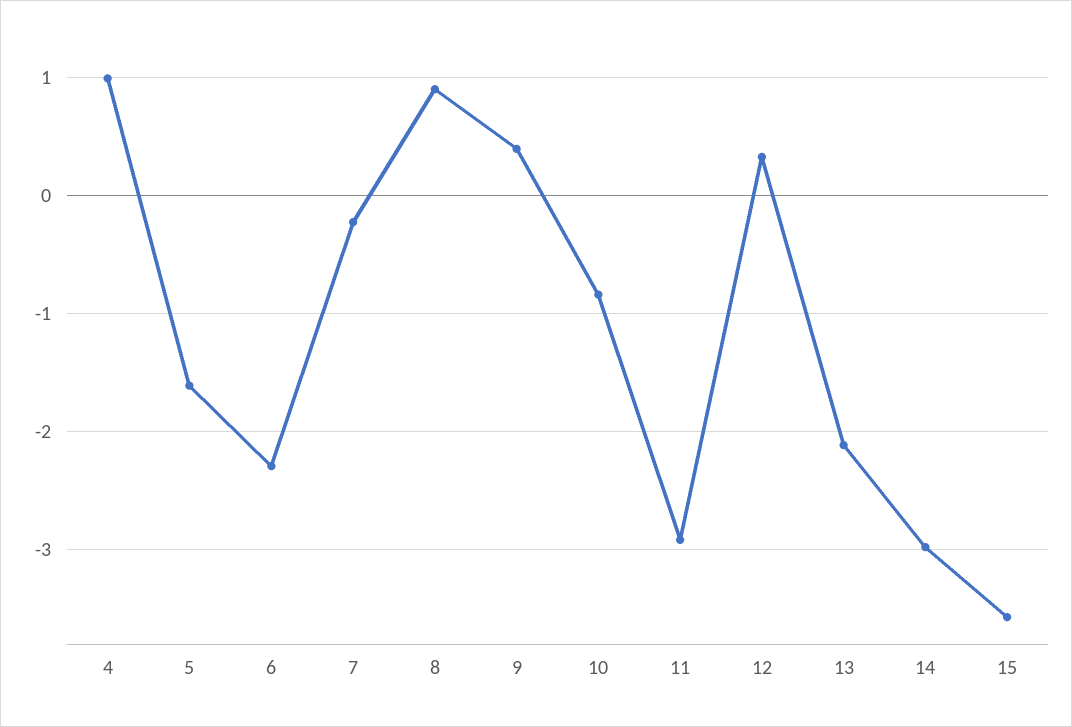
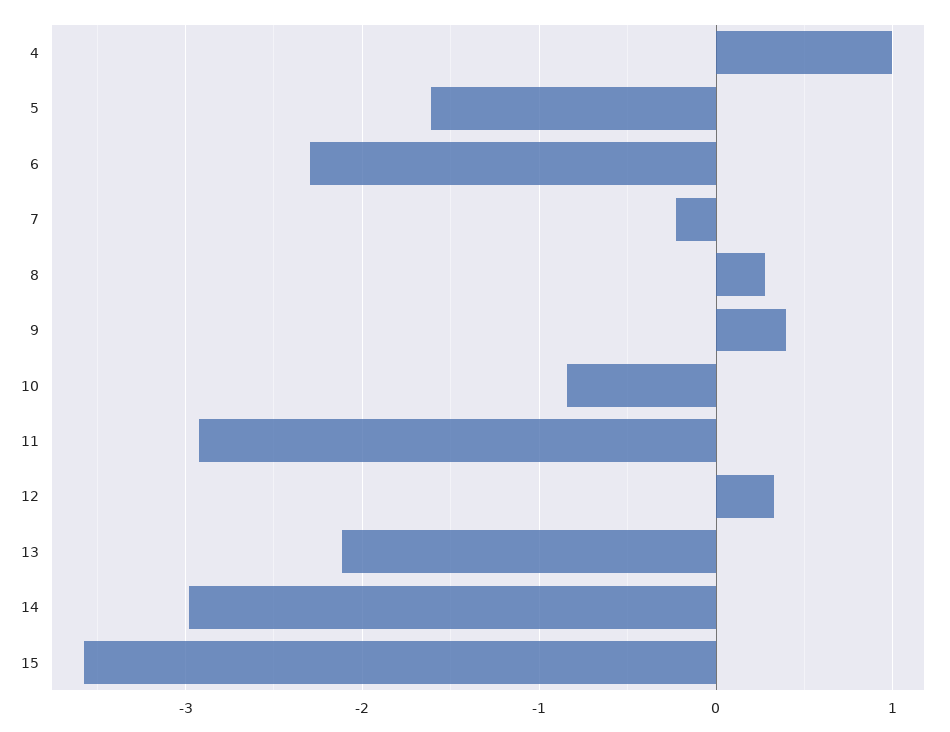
8: 0.9 -> 0.3

